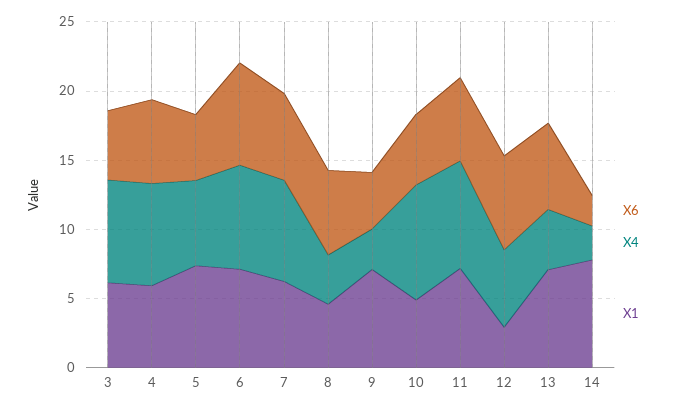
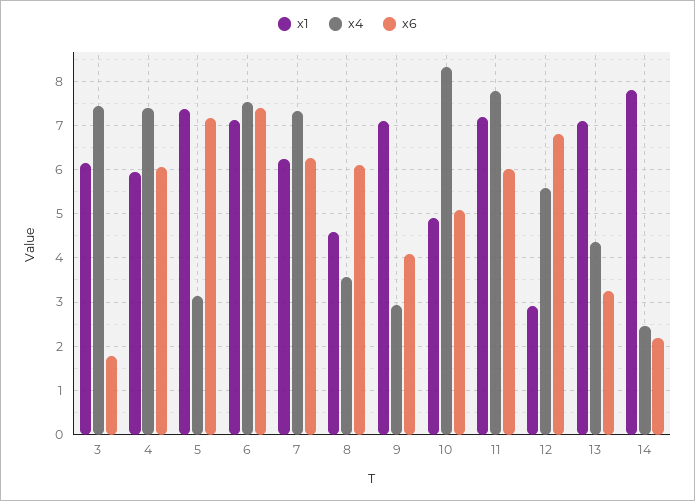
X6, 3: 5 -> 1.8
X6, 5: 5 -> 7.2
X4, 5: 6 -> 3.2
X6, 13: 6 -> 3.2

